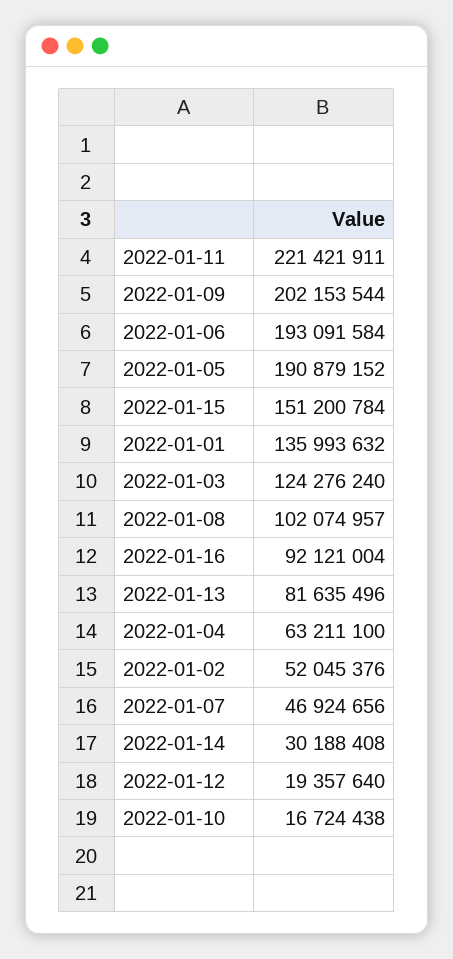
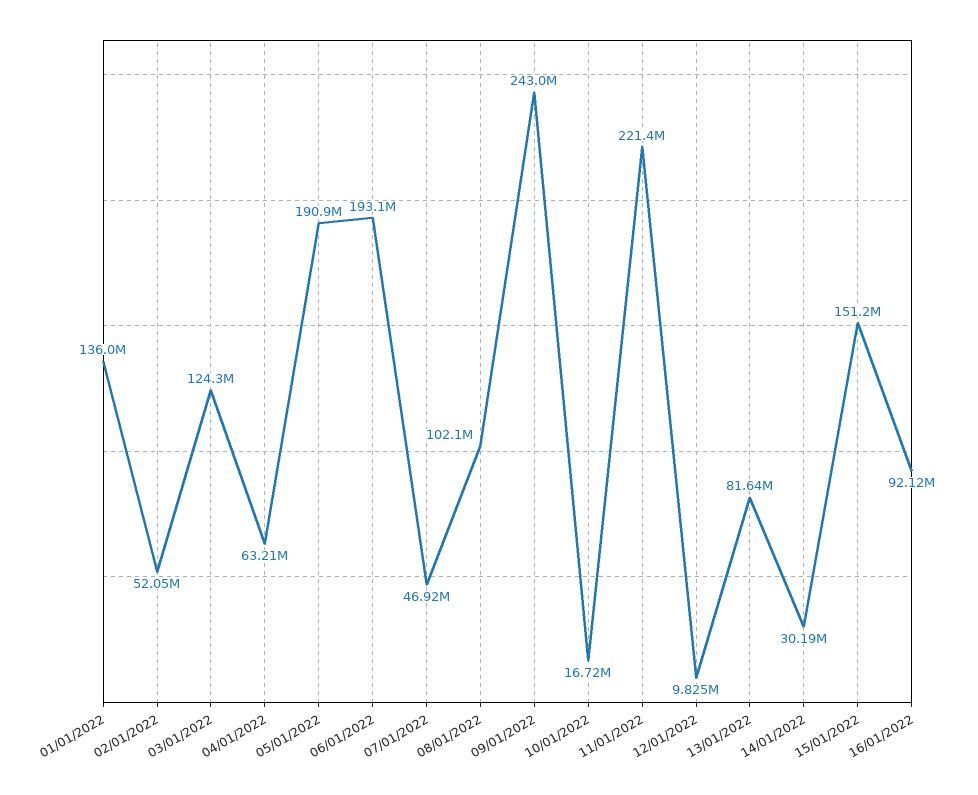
2022-01-09: 202153544 -> 243000000
2022-01-12: 19357640 -> 9825000

